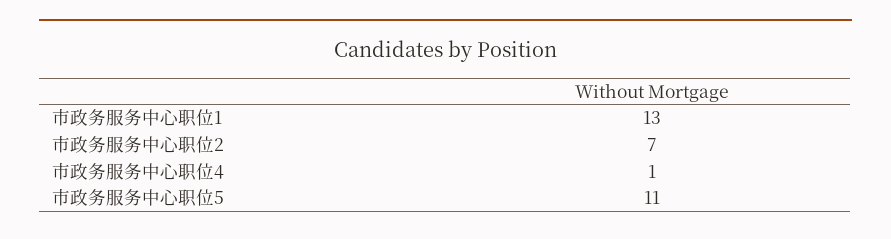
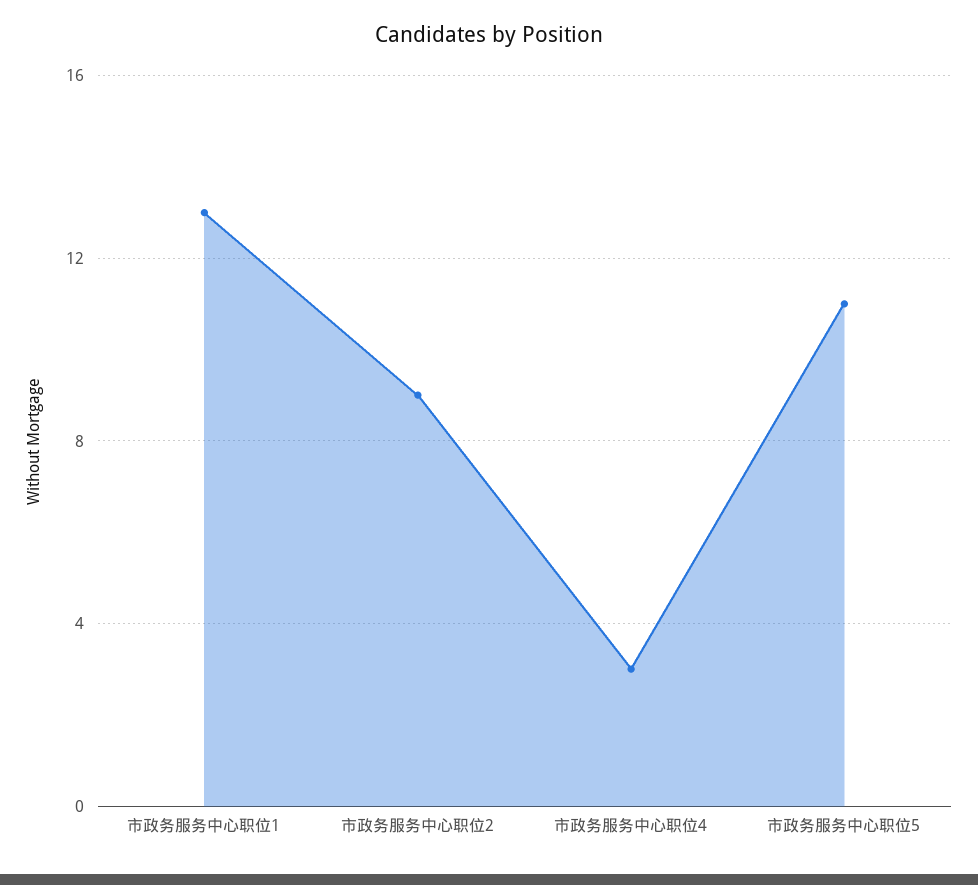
市政务服务中心职位2: 7 -> 9
市政务服务中心职位4: 1 -> 3

